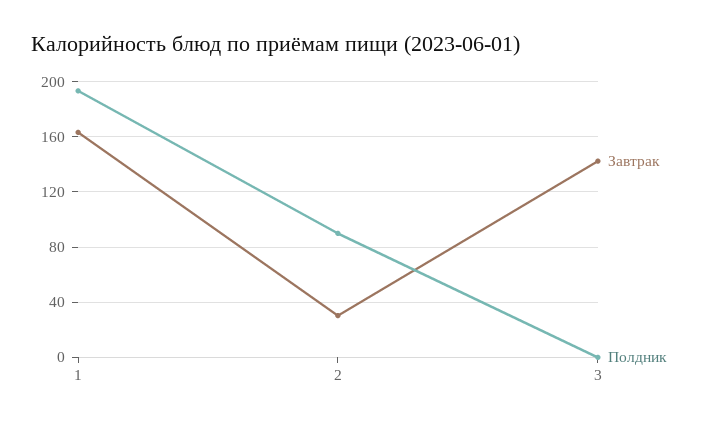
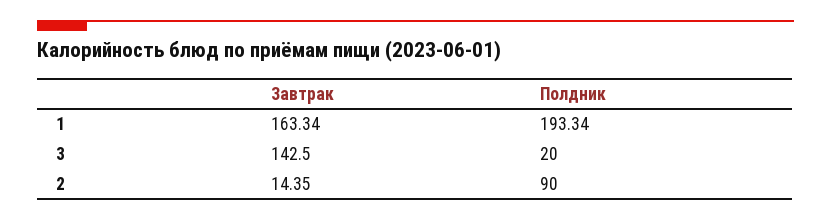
Завтрак, 2: 30 -> 14.35
Полдник, 3: 0 -> 20

